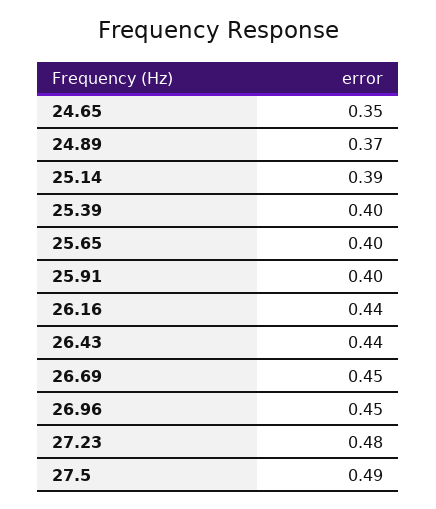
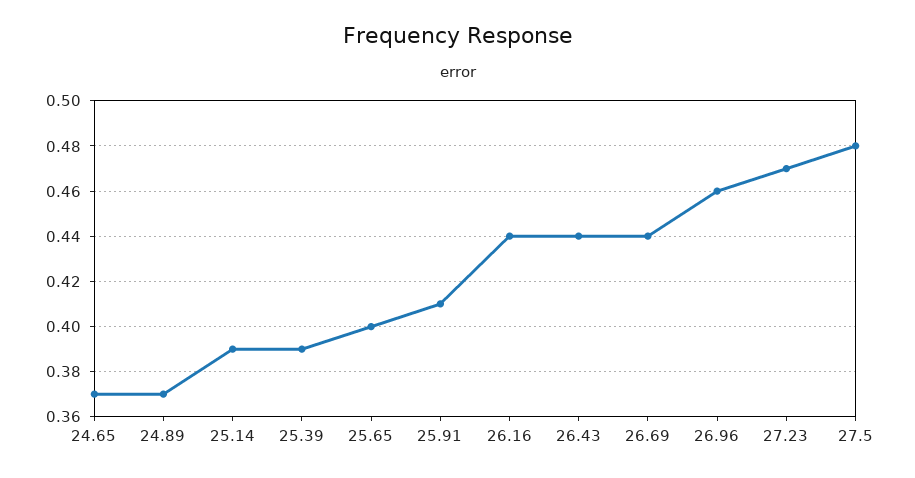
24.65: 0.35 -> 0.37
25.39: 0.4 -> 0.39
25.91: 0.4 -> 0.41
26.69: 0.45 -> 0.44
26.96: 0.45 -> 0.46
27.23: 0.48 -> 0.47
27.5: 0.49 -> 0.48

